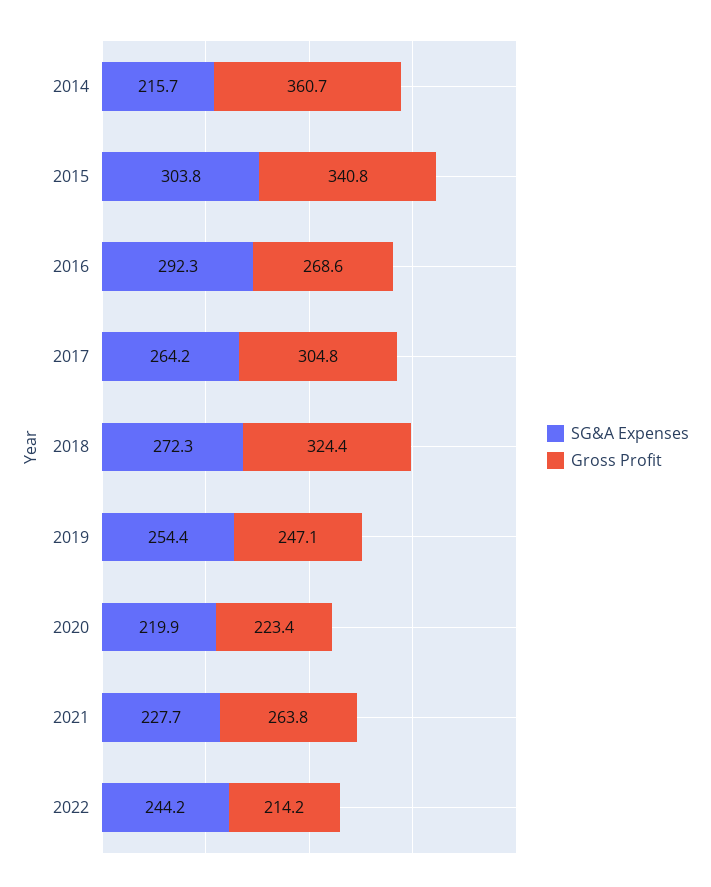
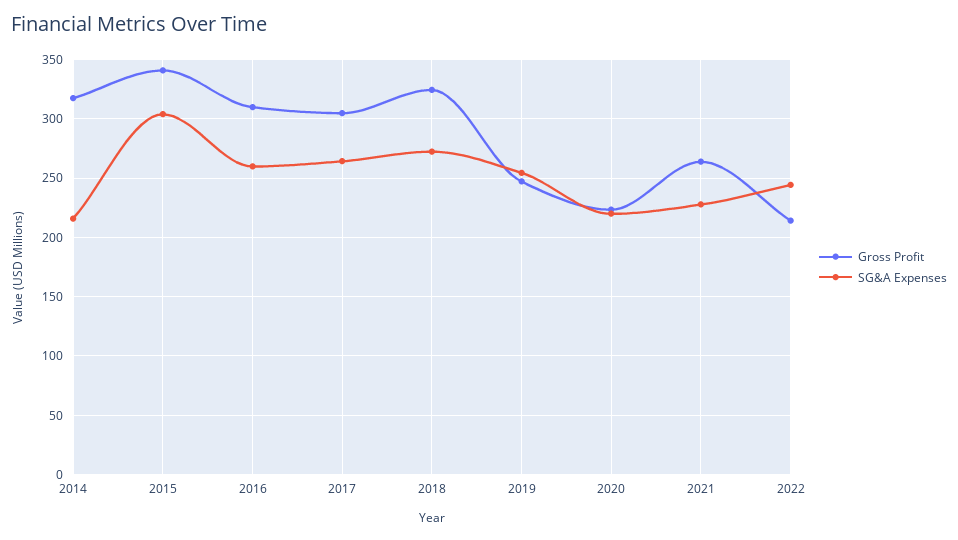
Gross Profit, 2014: 360.7 -> 320
SG&A Expenses, 2016: 292.3 -> 260
Gross Profit, 2016: 268.6 -> 310

